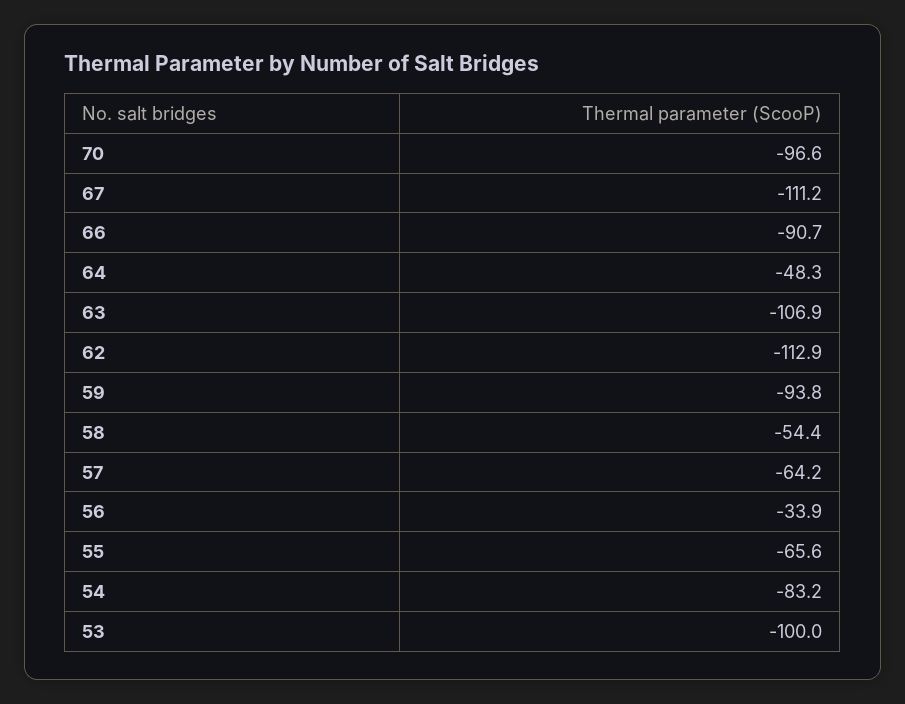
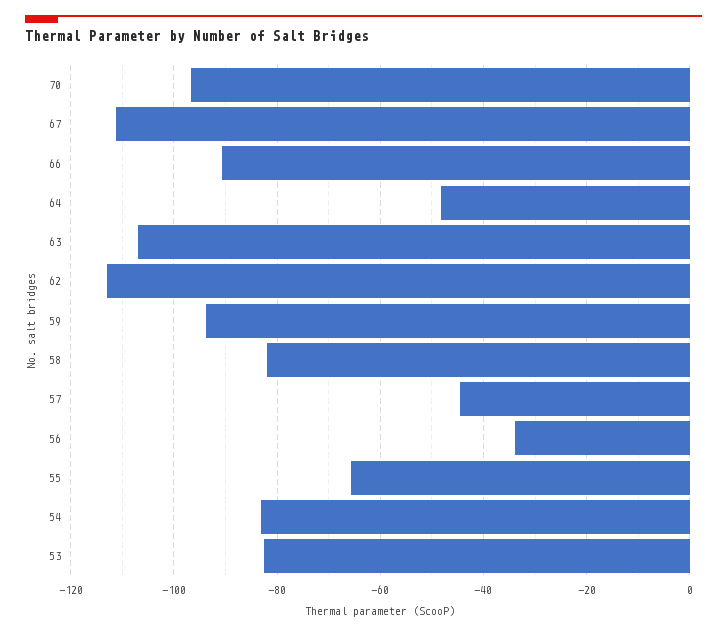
58: -54.4 -> -82
57: -64.2 -> -44
53: -100 -> -82

